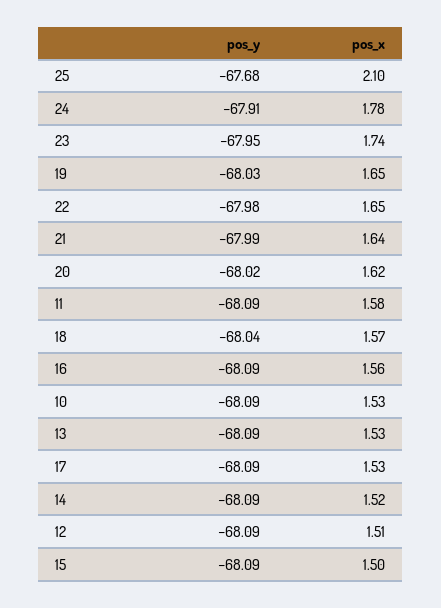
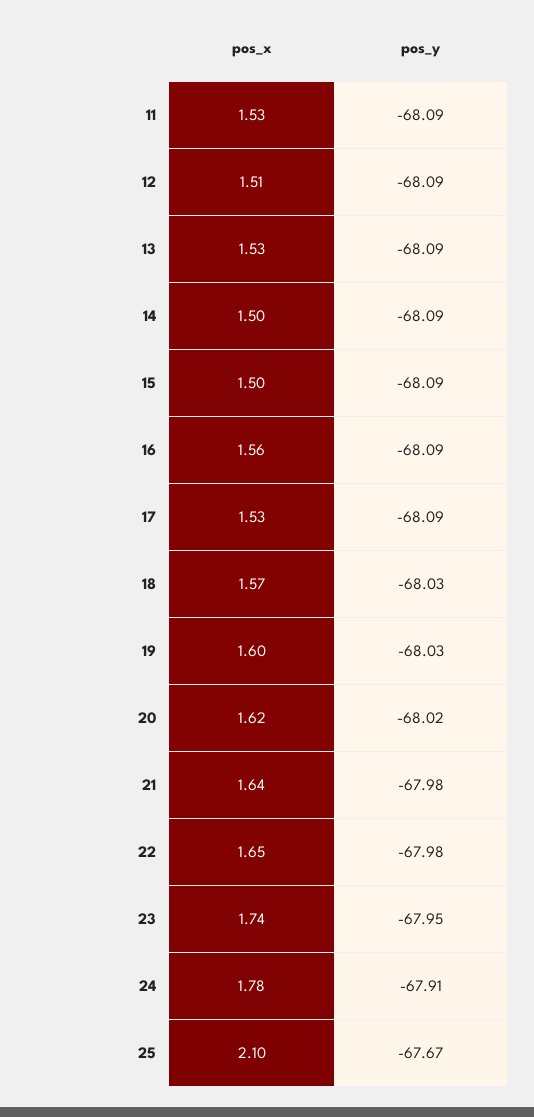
pos_y, 25: -67.68 -> -67.67
pos_x, 19: 1.65 -> 1.6
pos_y, 21: -67.99 -> -67.98
pos_x, 11: 1.58 -> 1.53
pos_y, 18: -68.04 -> -68.03
pos_y, 10: -68.09 -> none
pos_x, 10: 1.53 -> none
pos_x, 14: 1.52 -> 1.5

